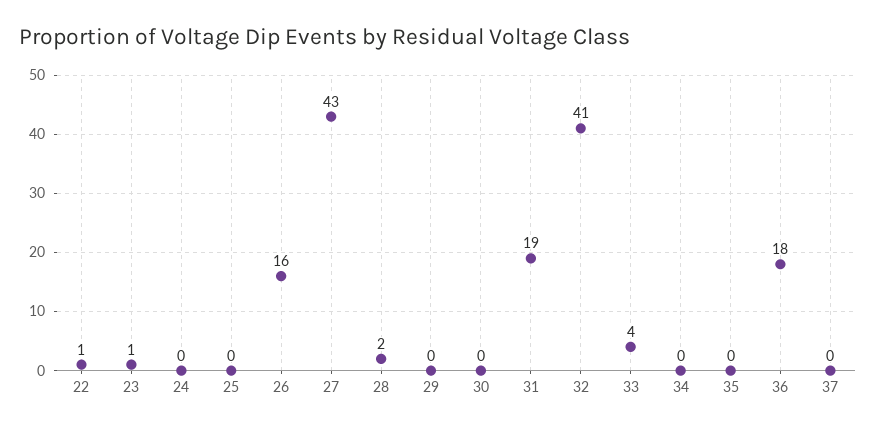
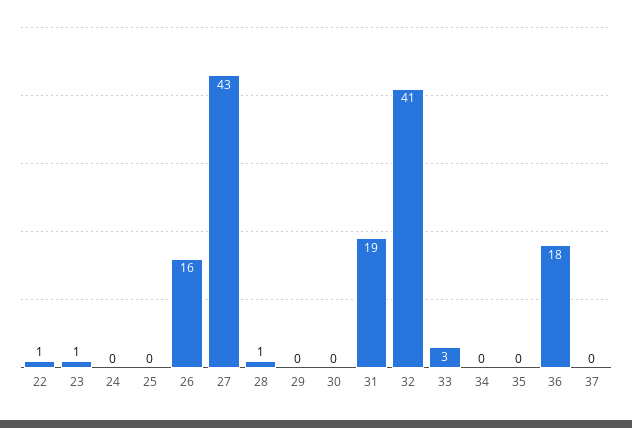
28: 2 -> 1
33: 4 -> 3

